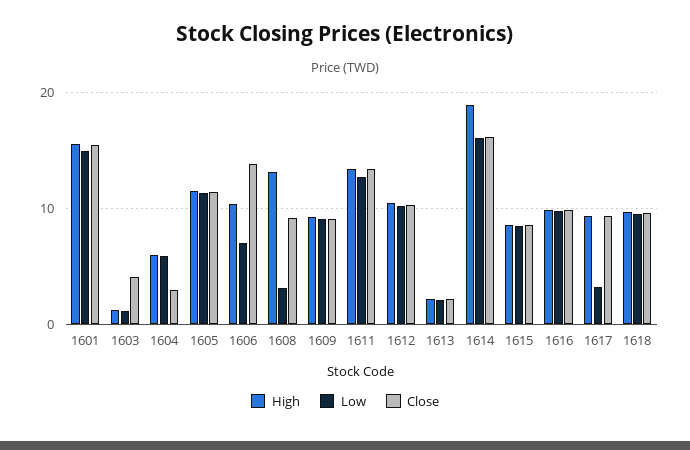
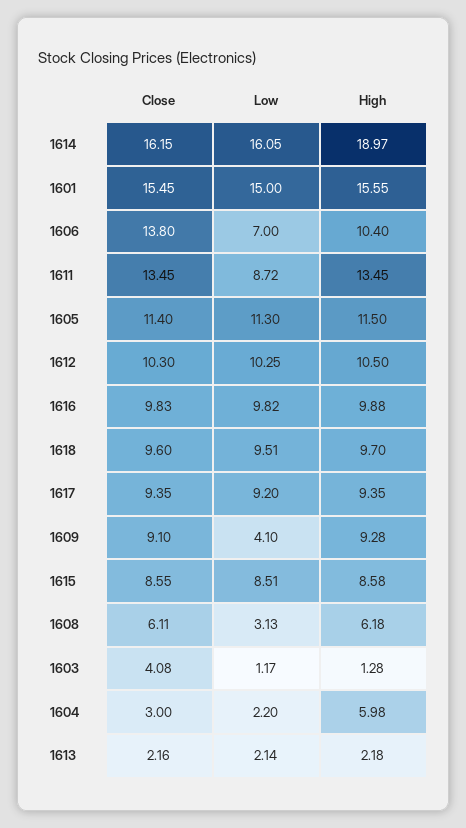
Low, 1604: 6 -> 2.2
High, 1608: 13 -> 6.18
Close, 1608: 9 -> 6.11
Low, 1609: 9 -> 4.1
Low, 1611: 13 -> 8.72
Low, 1617: 3 -> 9.2

